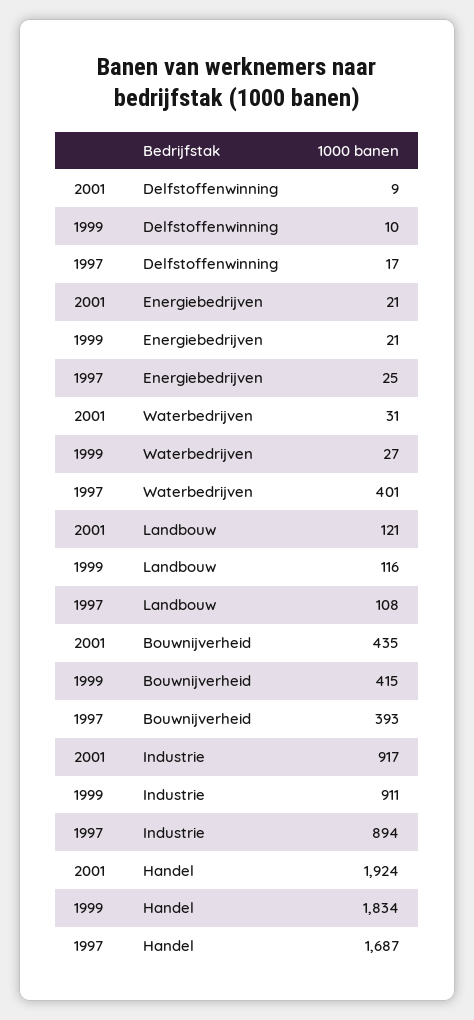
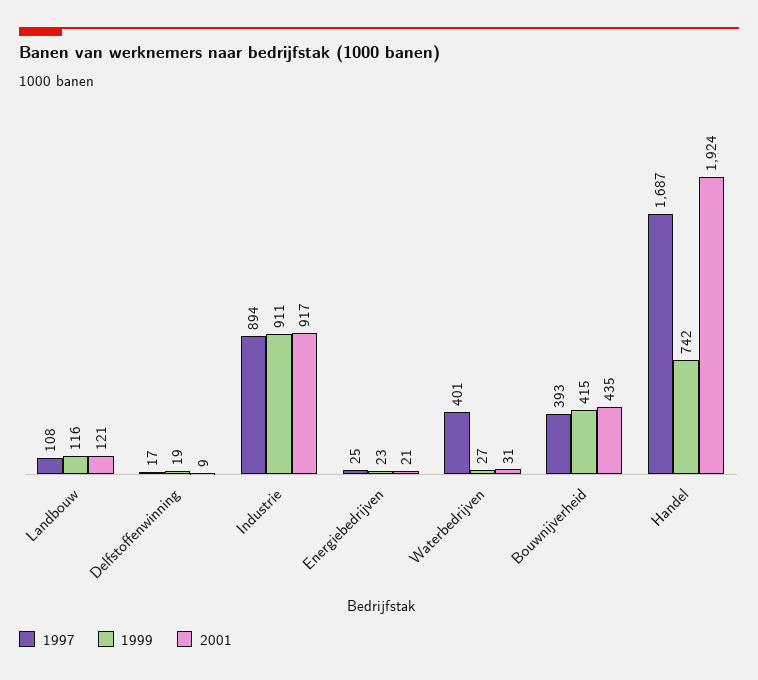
1999, Delfstoffenwinning: 10 -> 19
1999, Energiebedrijven: 21 -> 23
1999, Handel: 1834 -> 742

